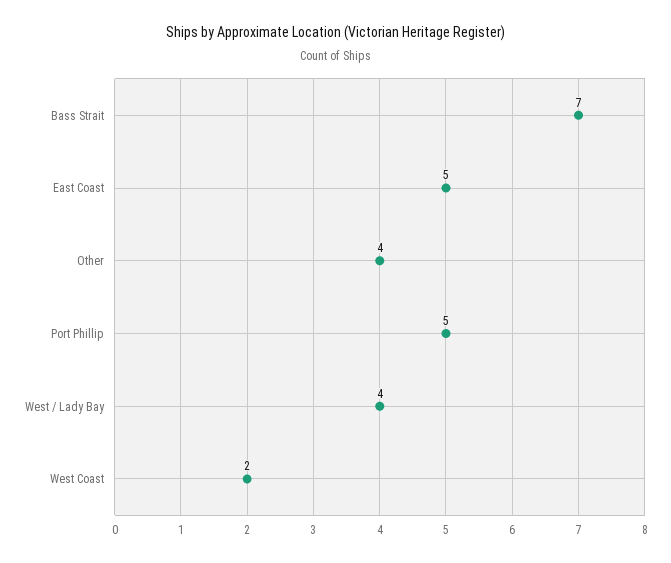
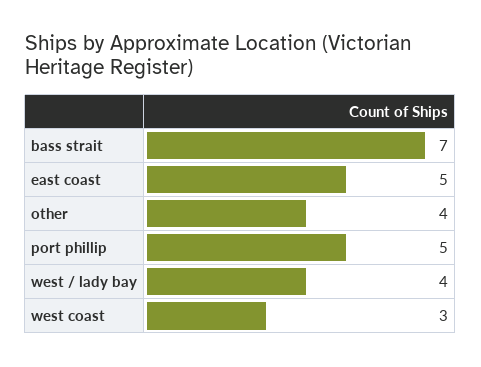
West Coast: 2 -> 3

